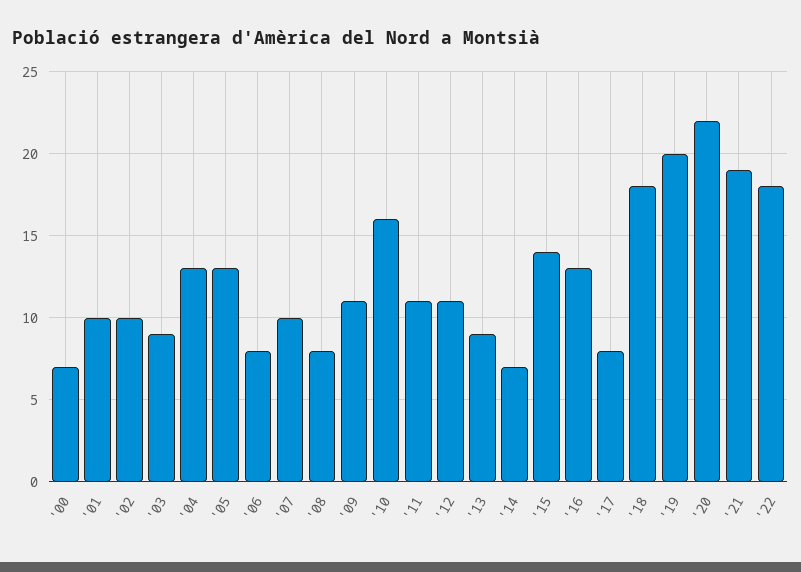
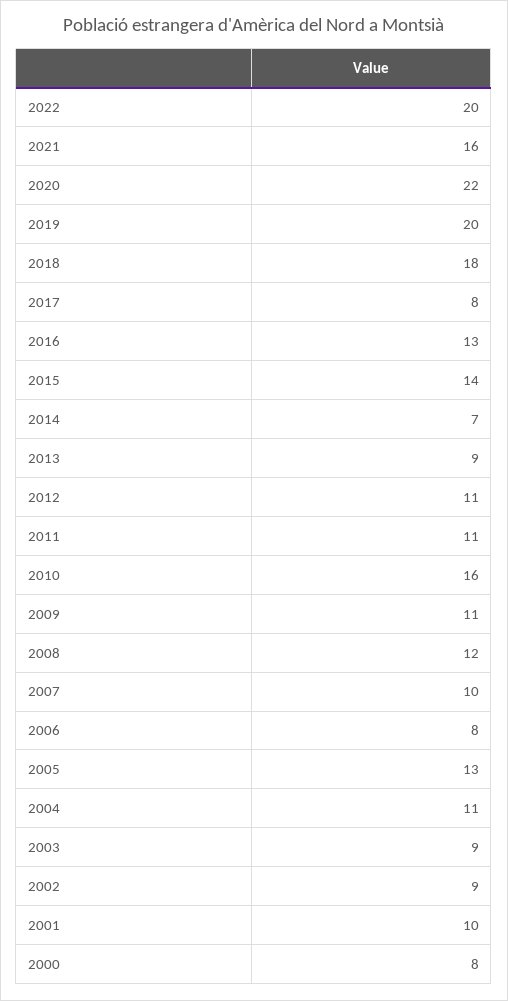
'00: 7 -> 8
'02: 10 -> 9
'04: 13 -> 11
'08: 8 -> 12
'21: 19 -> 16
'22: 18 -> 20

